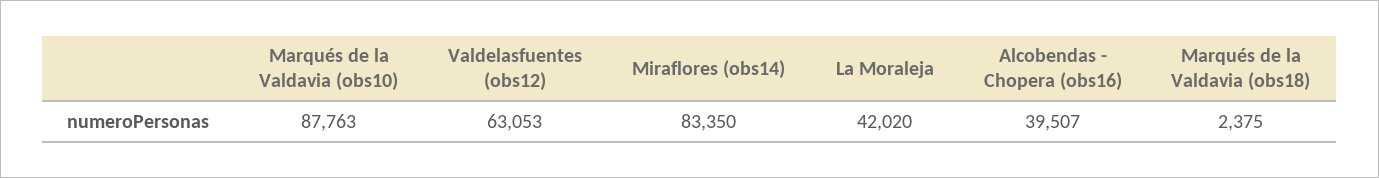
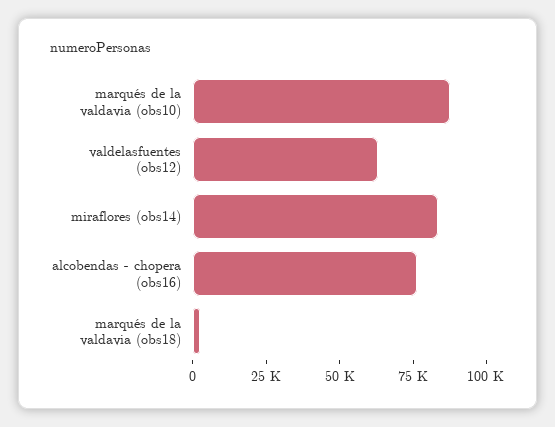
La Moraleja: 42020 -> none
Alcobendas - Chopera (obs16): 39507 -> 75000

